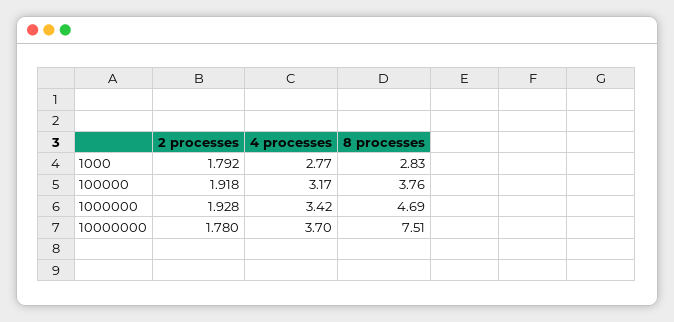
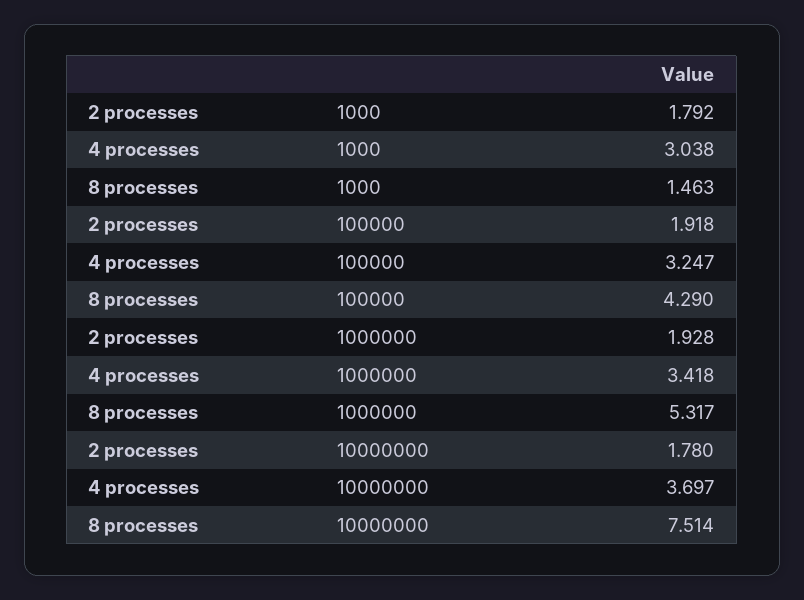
4 processes, 1000: 2.77 -> 3.038
8 processes, 1000: 2.83 -> 1.463
4 processes, 100000: 3.17 -> 3.247
8 processes, 100000: 3.76 -> 4.29
8 processes, 1000000: 4.69 -> 5.317

